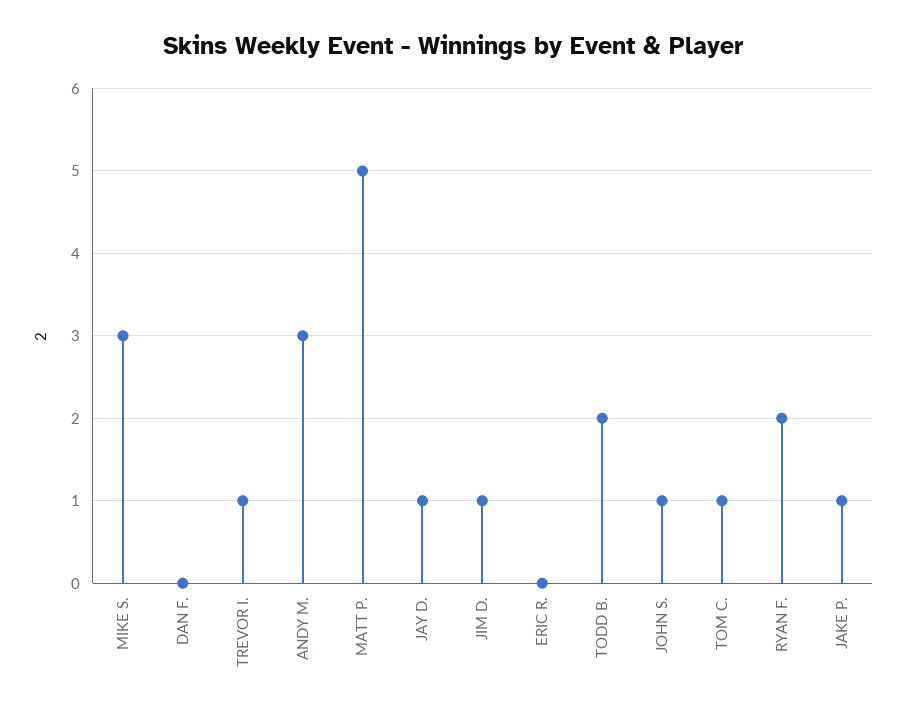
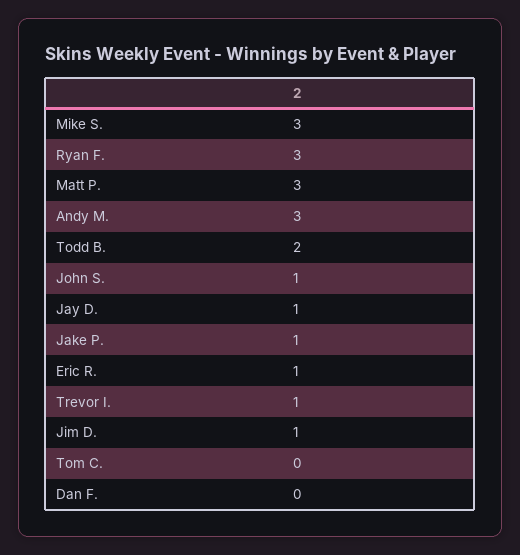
MATT P.: 5 -> 3
ERIC R.: 0 -> 1
TOM C.: 1 -> 0
RYAN F.: 2 -> 3

